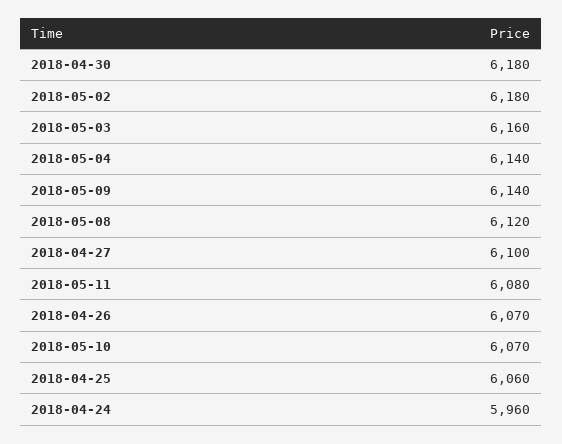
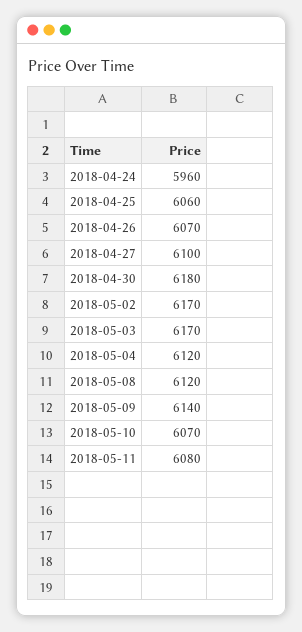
2018-05-02: 6180 -> 6170
2018-05-03: 6160 -> 6170
2018-05-04: 6140 -> 6120

